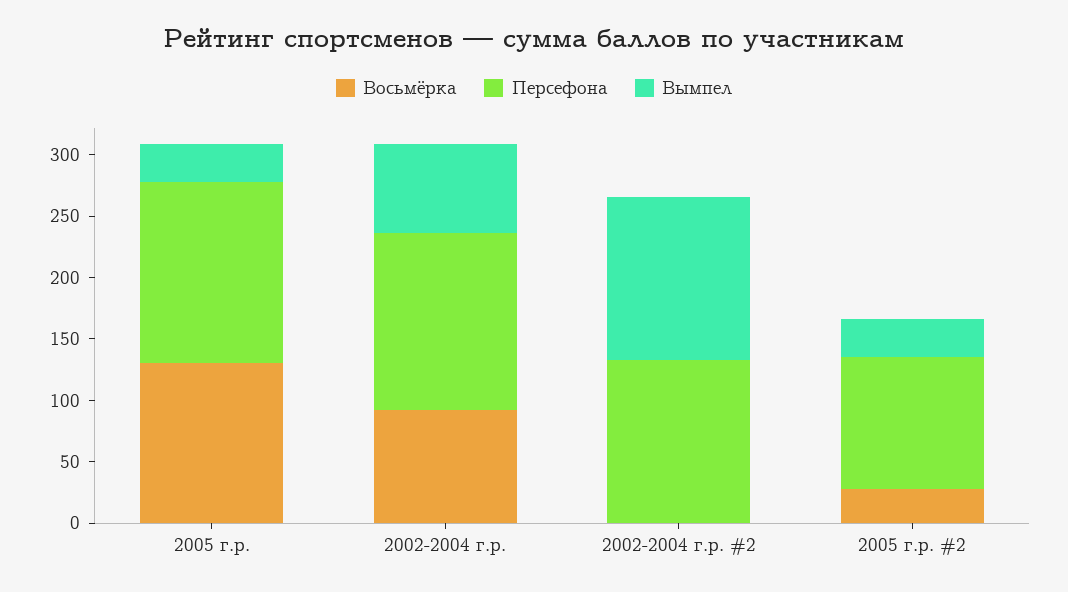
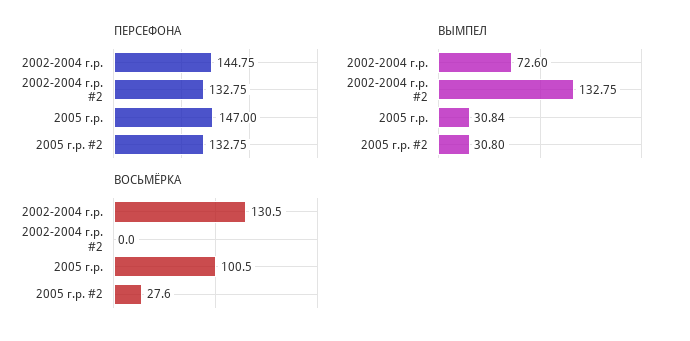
Восьмёрка, 2005 г.р.: 130 -> 100.5
Восьмёрка, 2002-2004 г.р.: 90 -> 130.5
Персефона, 2005 г.р. #2: 110 -> 132.75

